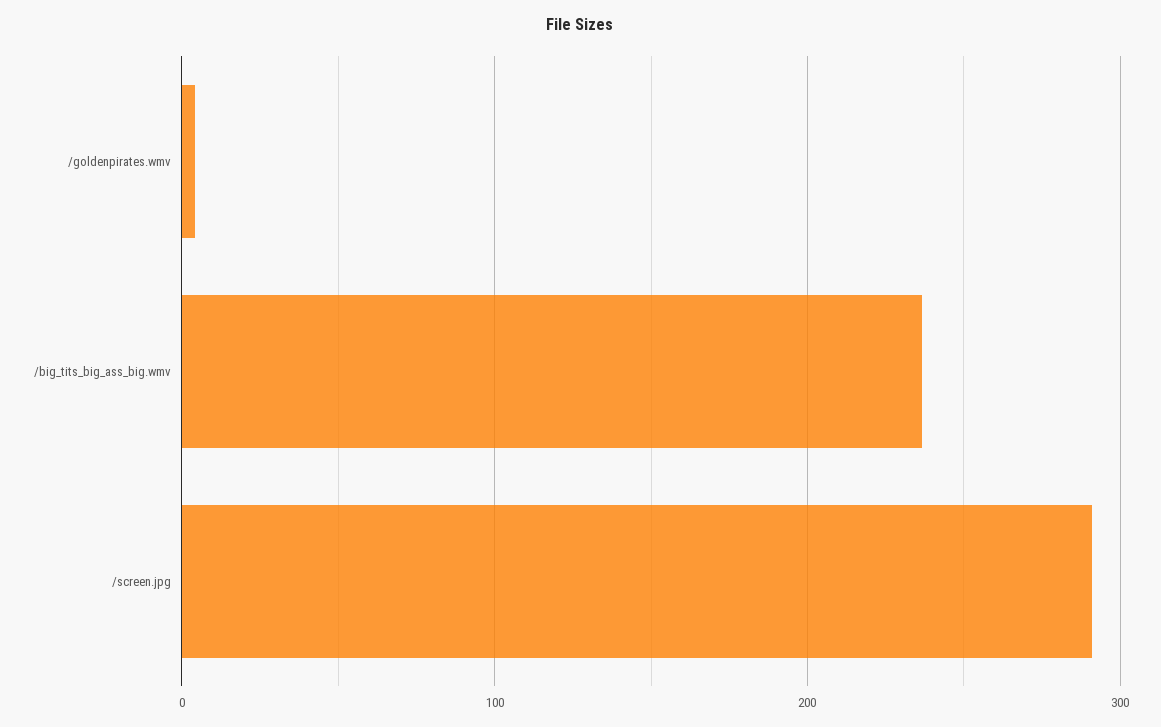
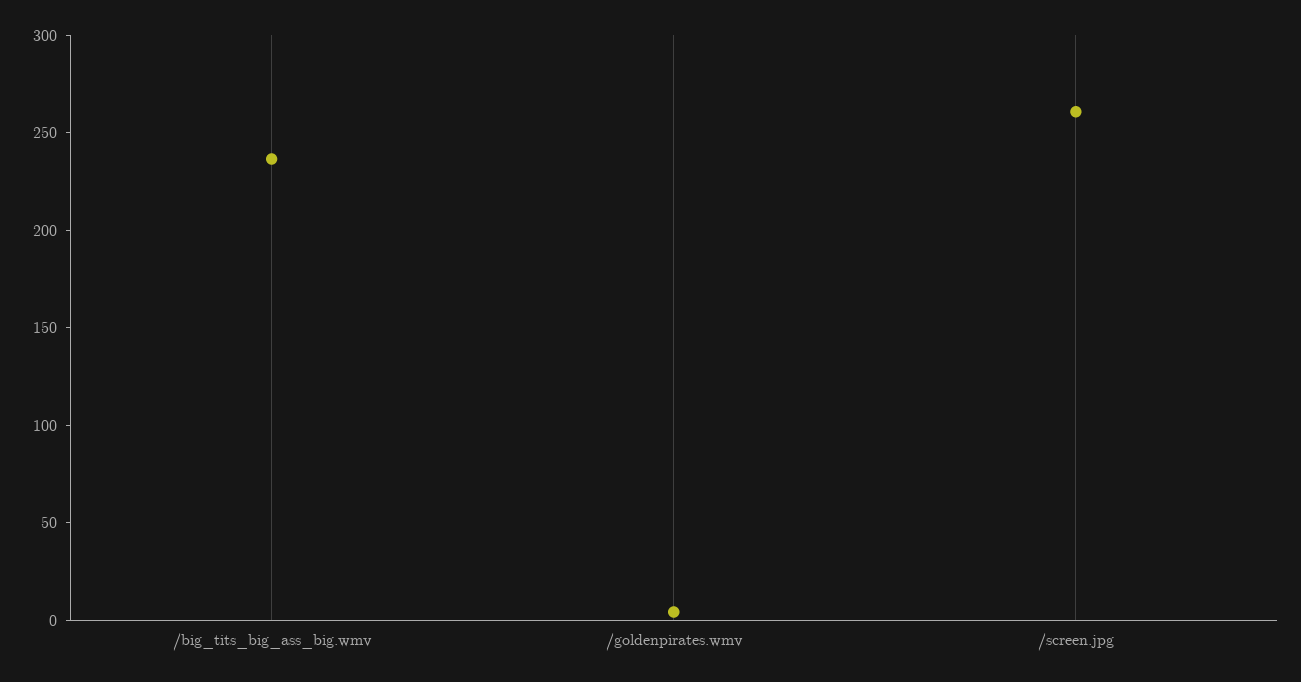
/screen.jpg: 290 -> 260

